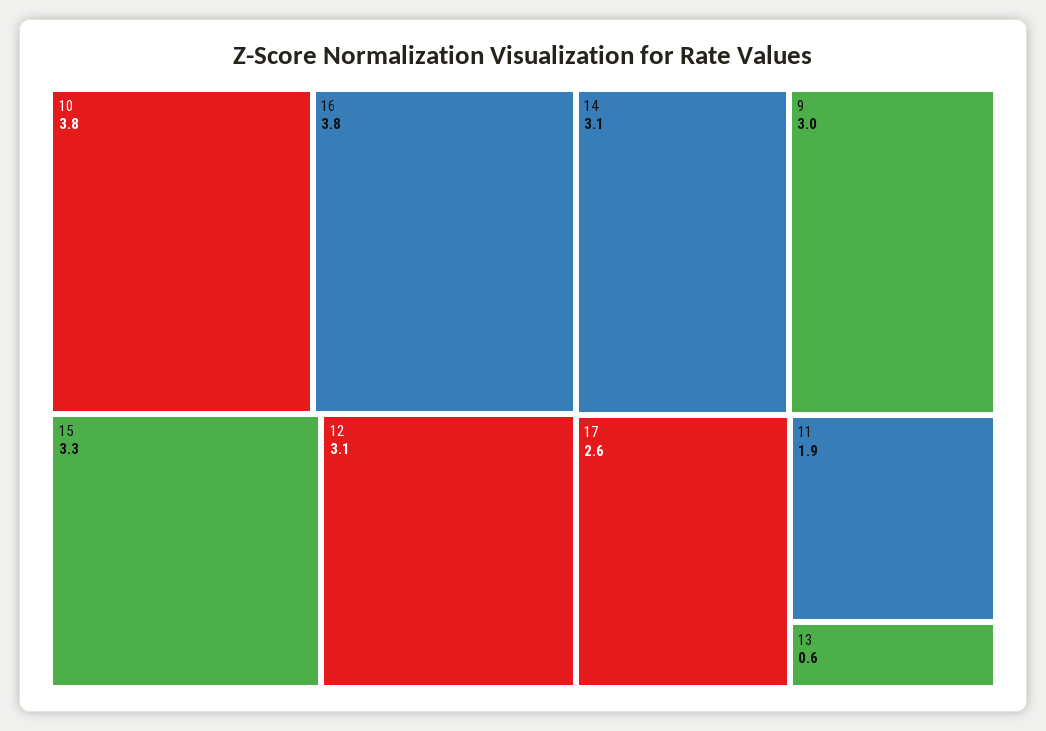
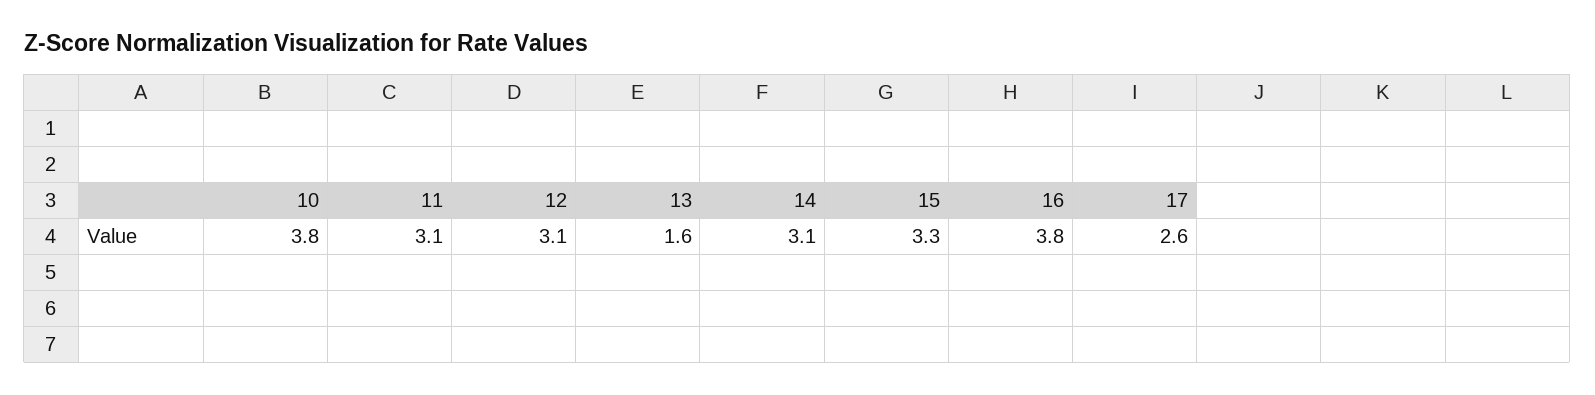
9: 3 -> none
11: 1.9 -> 3.1
13: 0.6 -> 1.6

